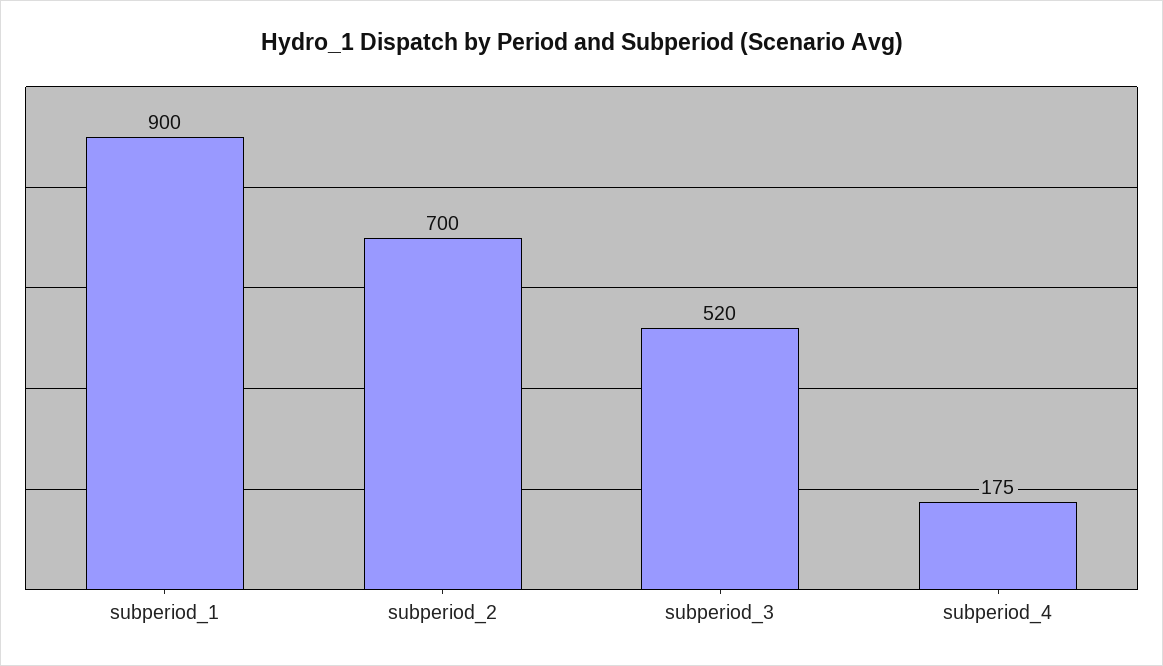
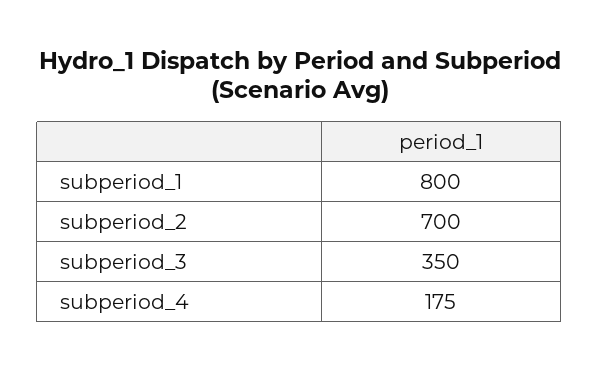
subperiod_1: 900 -> 800
subperiod_3: 520 -> 350

